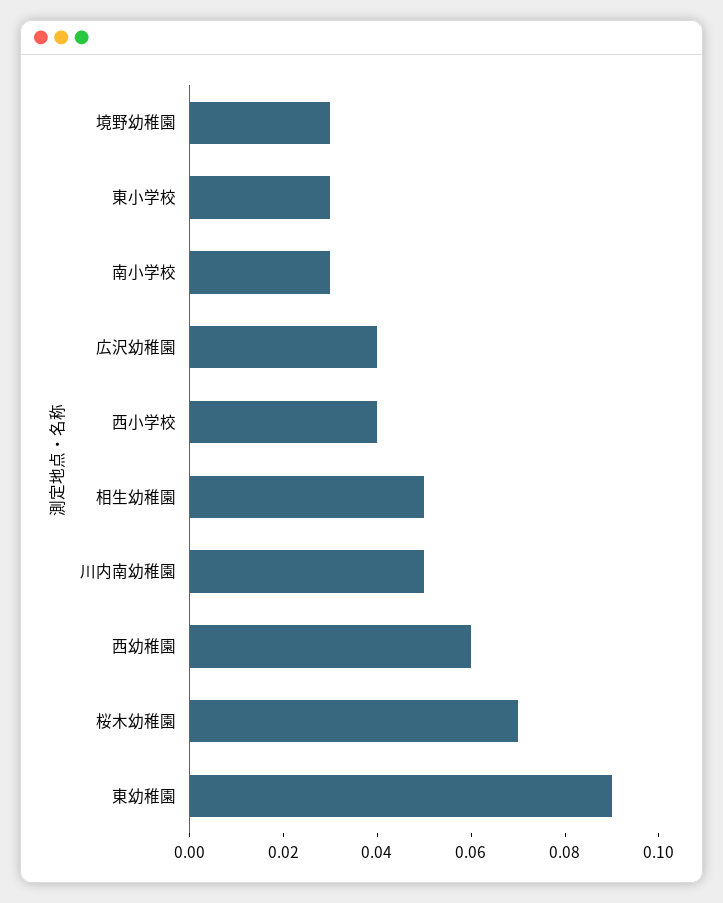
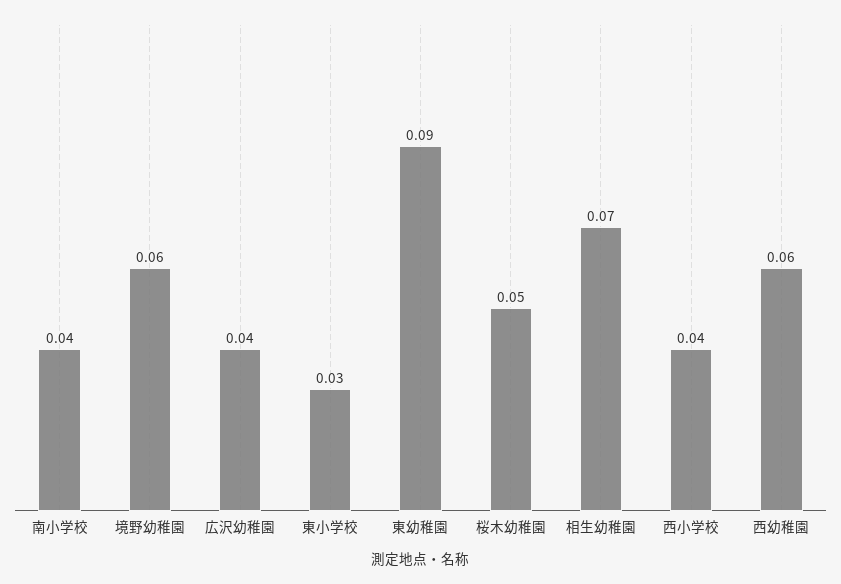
境野幼稚園: 0.03 -> 0.06
南小学校: 0.03 -> 0.04
相生幼稚園: 0.05 -> 0.07
川内南幼稚園: 0.05 -> none
桜木幼稚園: 0.07 -> 0.05

